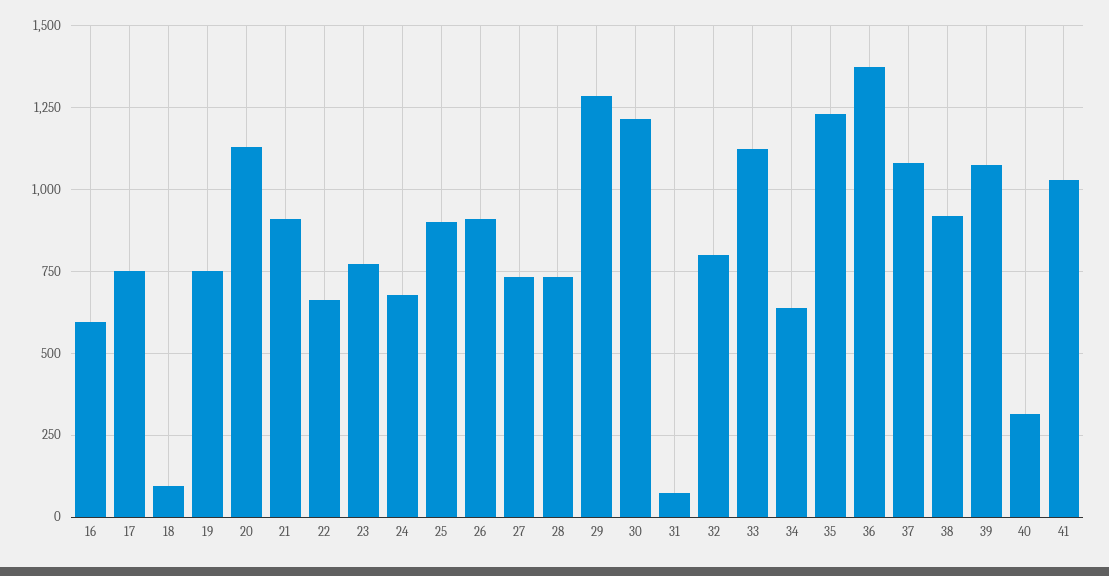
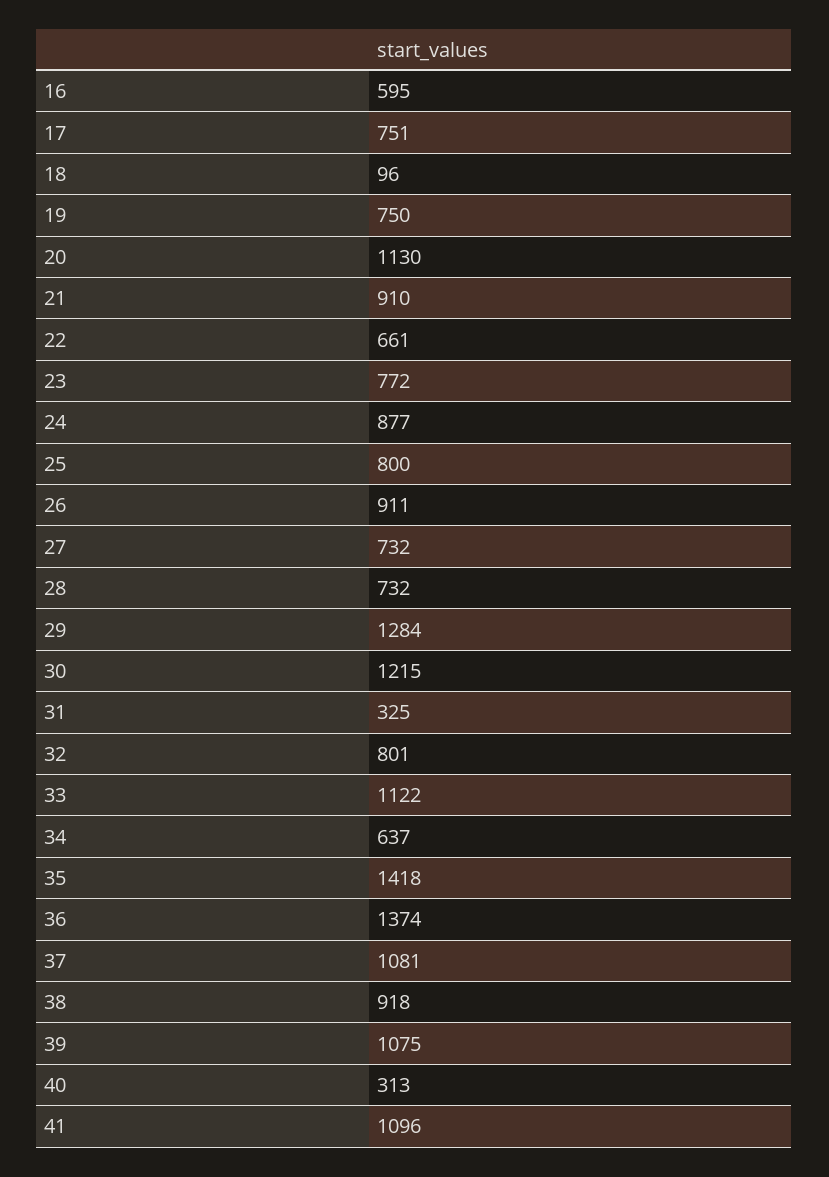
24: 675 -> 877
25: 900 -> 800
31: 75 -> 325
35: 1225 -> 1418
41: 1025 -> 1096

